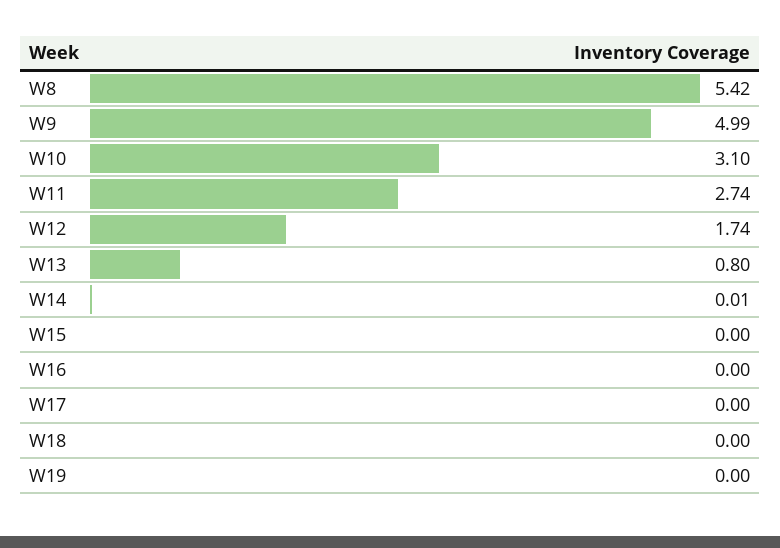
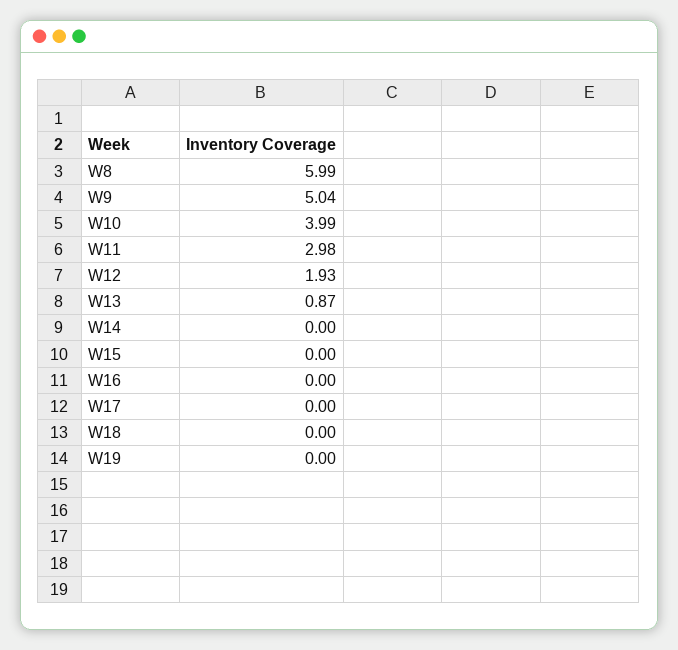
W8: 5.42 -> 5.99
W9: 4.99 -> 5.04
W10: 3.1 -> 3.99
W11: 2.74 -> 2.98
W12: 1.74 -> 1.93
W13: 0.8 -> 0.87
W14: 0.01 -> 0

